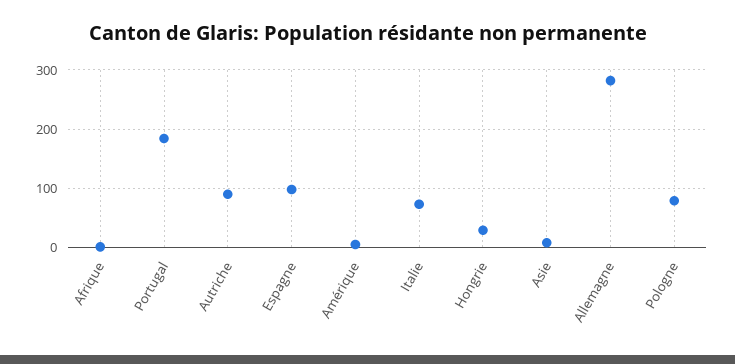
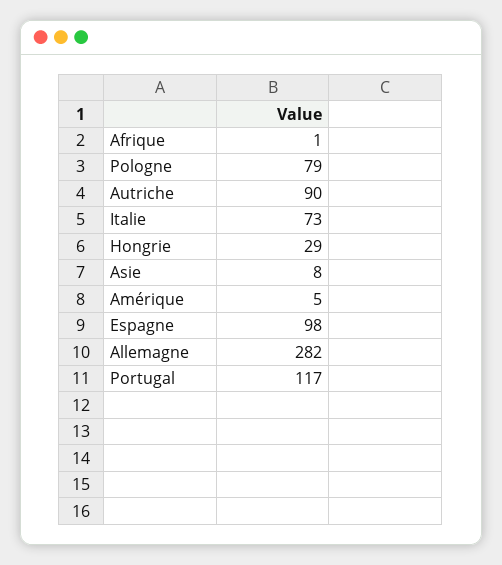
Portugal: 180 -> 117

